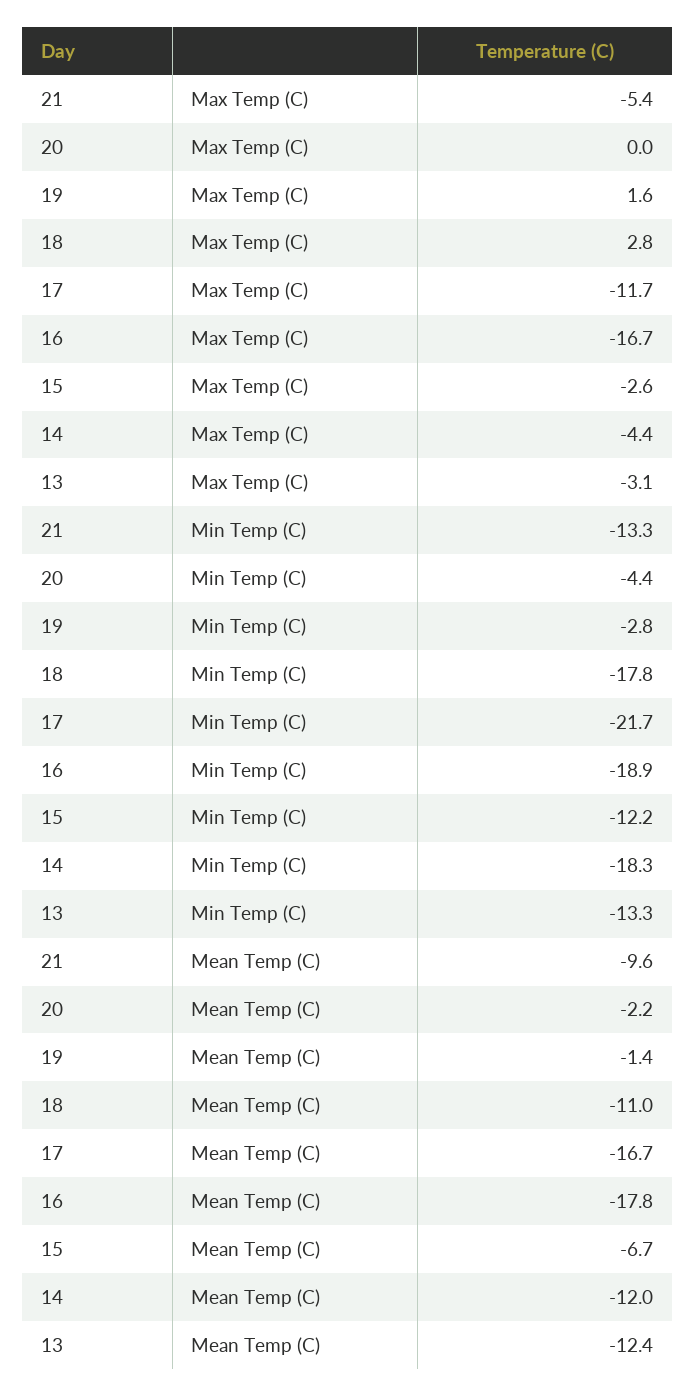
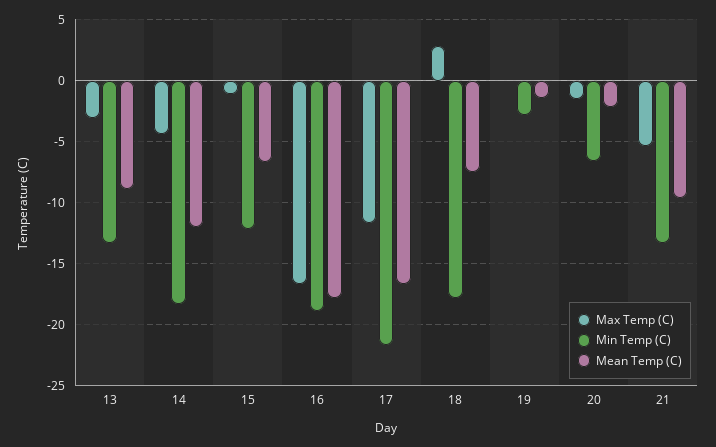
Max Temp (C), 20: 0 -> -1.5
Max Temp (C), 19: 1.6 -> 0
Max Temp (C), 15: -2.6 -> -1
Min Temp (C), 20: -4.4 -> -6.5
Mean Temp (C), 18: -11 -> -7.5
Mean Temp (C), 13: -12.4 -> -9

